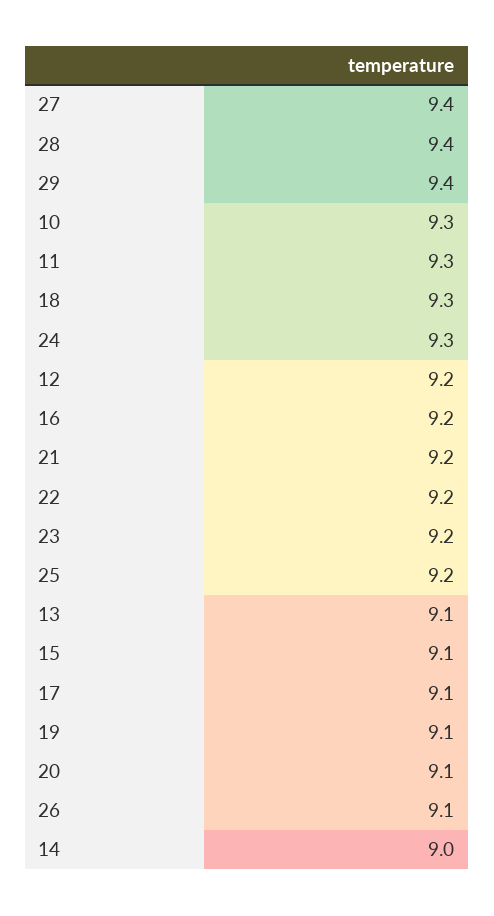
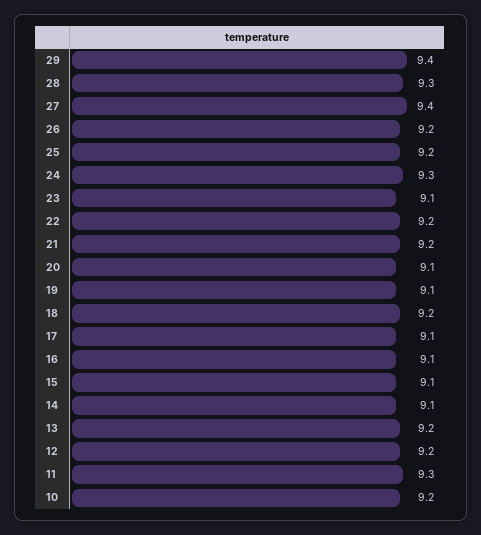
28: 9.4 -> 9.3
10: 9.3 -> 9.2
18: 9.3 -> 9.2
16: 9.2 -> 9.1
23: 9.2 -> 9.1
13: 9.1 -> 9.2
26: 9.1 -> 9.2
14: 9 -> 9.1

